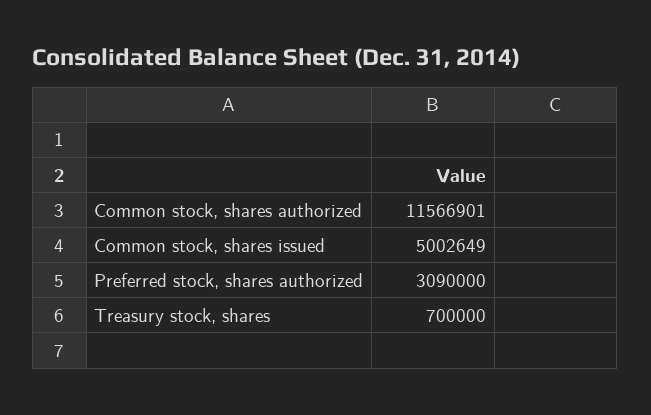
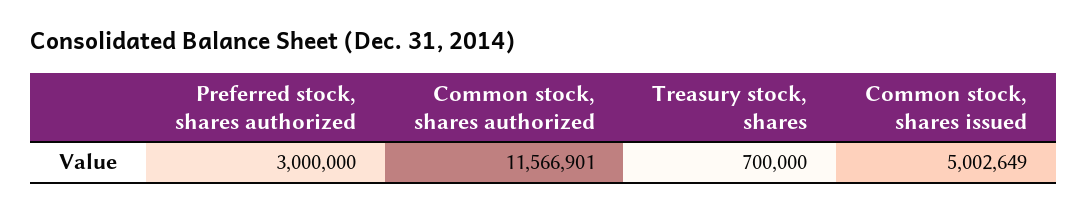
Preferred stock, shares authorized: 3090000 -> 3000000

